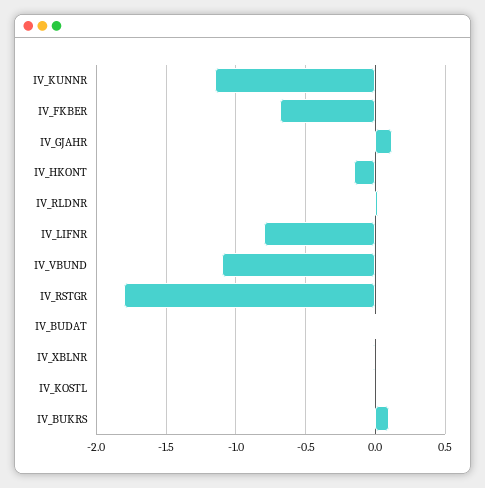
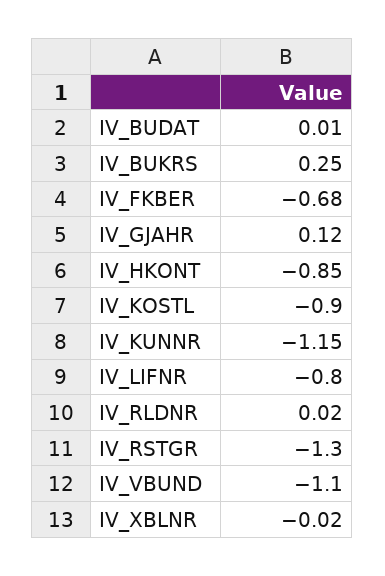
IV_HKONT: -0.15 -> -0.85
IV_RSTGR: -1.8 -> -1.3
IV_KOSTL: 0 -> -0.9
IV_BUKRS: 0.1 -> 0.25

